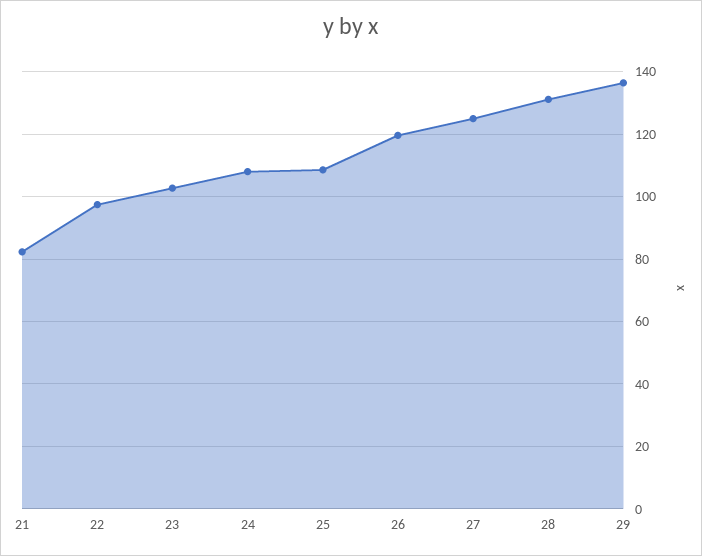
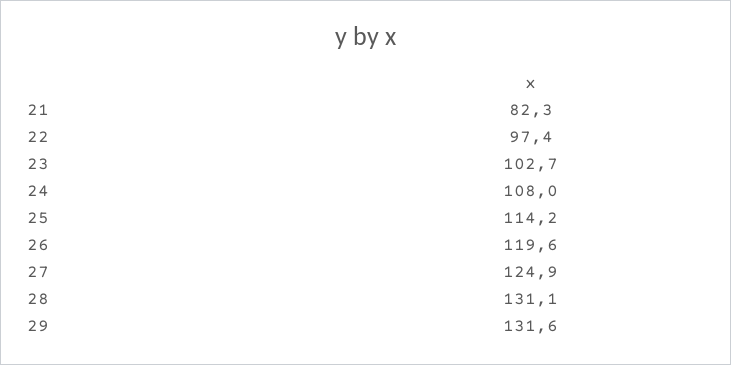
25: 108 -> 114.2
29: 136 -> 131.6

